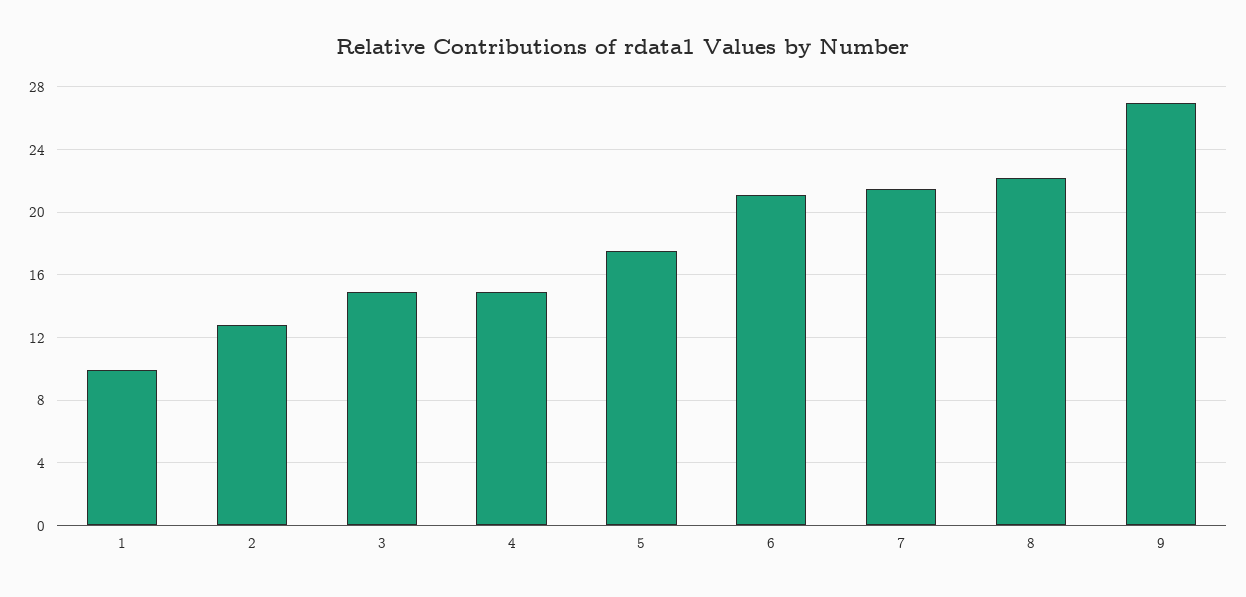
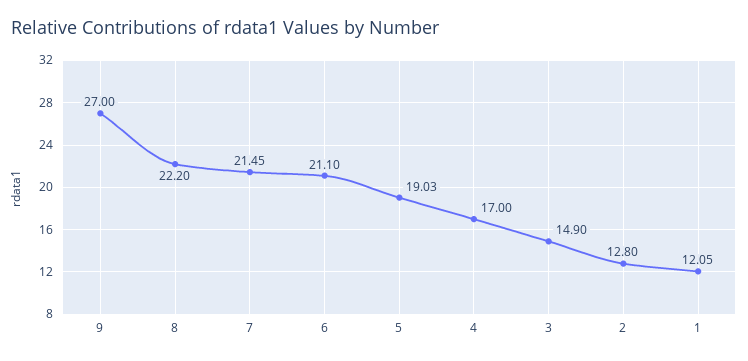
1: 10 -> 12.05
4: 15 -> 17
5: 17.5 -> 19.03

